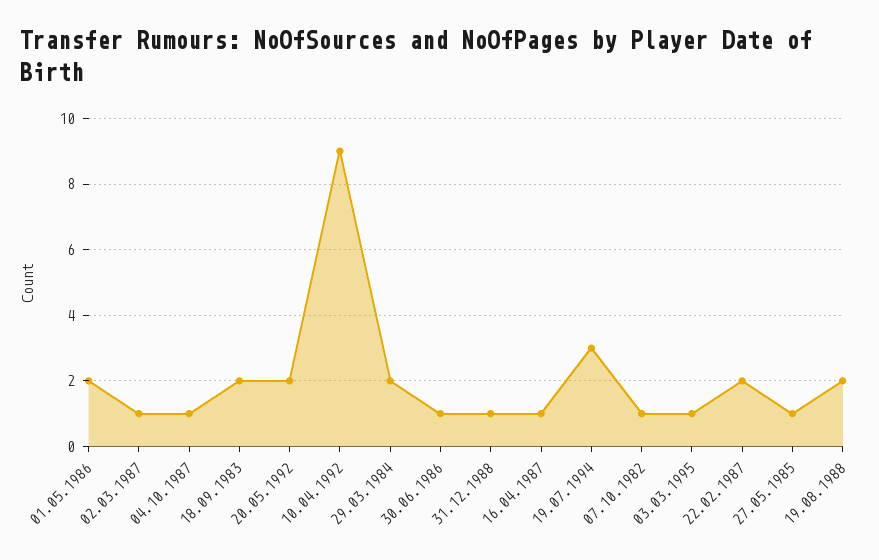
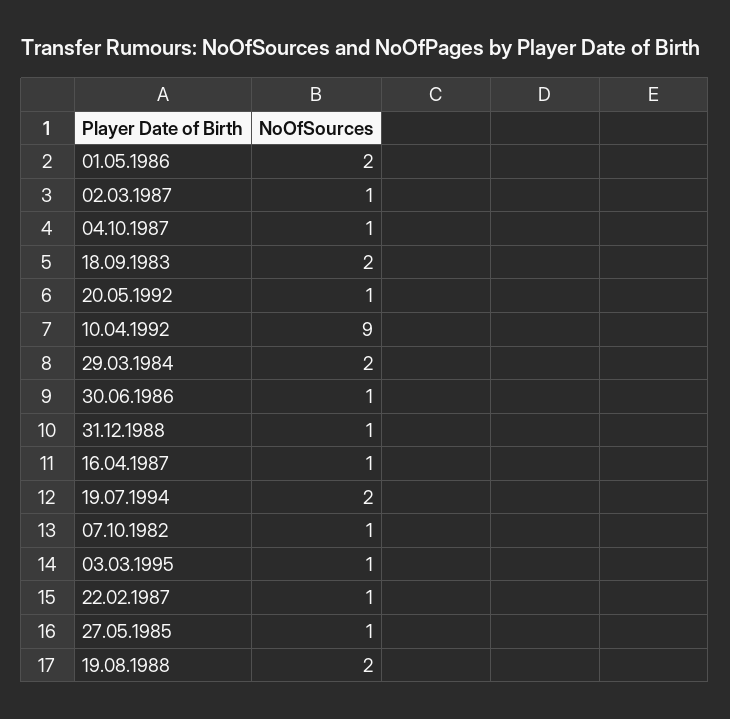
20.05.1992: 2 -> 1
19.07.1994: 3 -> 2
22.02.1987: 2 -> 1

